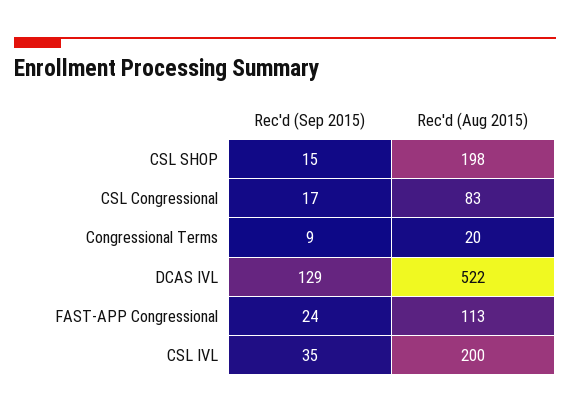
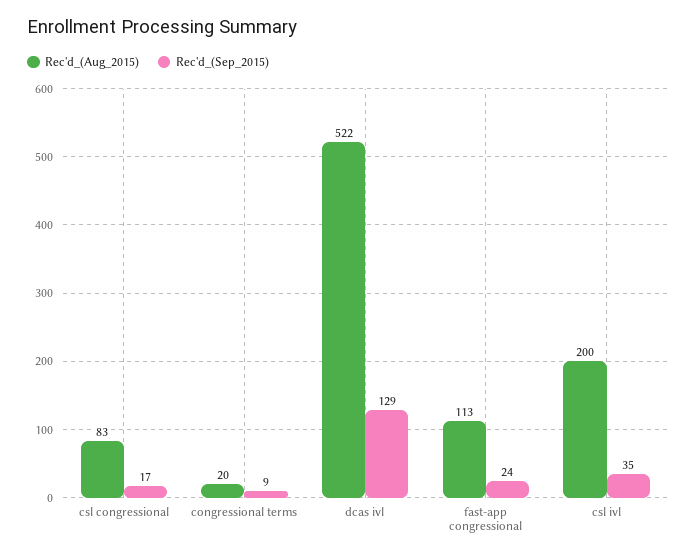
Rec'd (Sep 2015), CSL SHOP: 15 -> none
Rec'd (Aug 2015), CSL SHOP: 198 -> none

